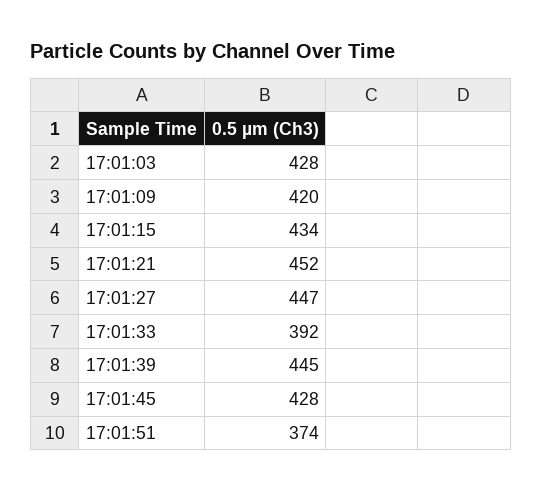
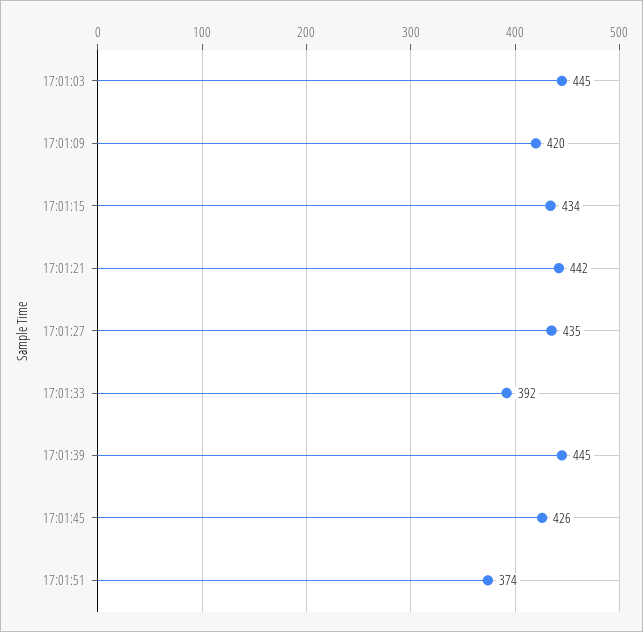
17:01:03: 428 -> 445
17:01:21: 452 -> 442
17:01:27: 447 -> 435
17:01:45: 428 -> 426

